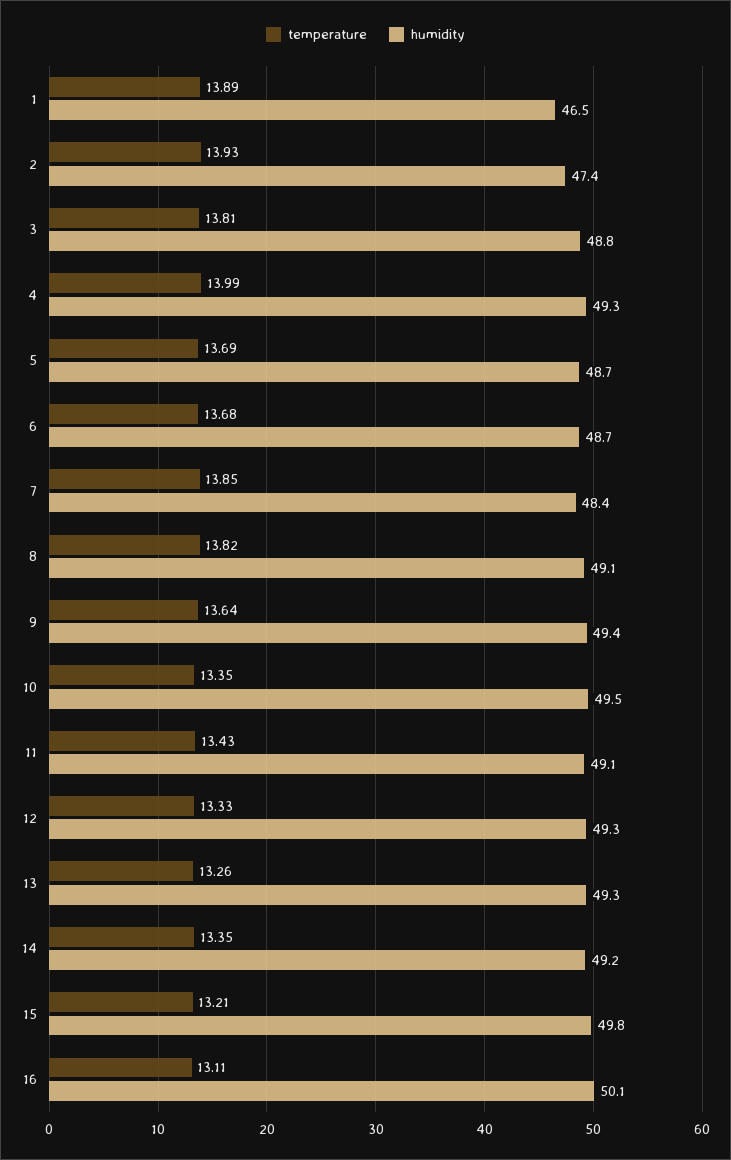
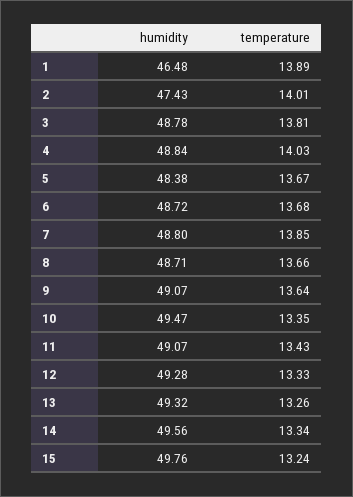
temperature, 2: 13.93 -> 14.01
temperature, 4: 13.99 -> 14.03
humidity, 4: 49.3 -> 48.84
temperature, 5: 13.69 -> 13.67
humidity, 5: 48.7 -> 48.38
humidity, 7: 48.4 -> 48.8
temperature, 8: 13.82 -> 13.66
humidity, 8: 49.1 -> 48.71
humidity, 9: 49.4 -> 49.07
temperature, 14: 13.35 -> 13.34
humidity, 14: 49.2 -> 49.56
temperature, 15: 13.21 -> 13.24
temperature, 16: 13.11 -> none
humidity, 16: 50.1 -> none

